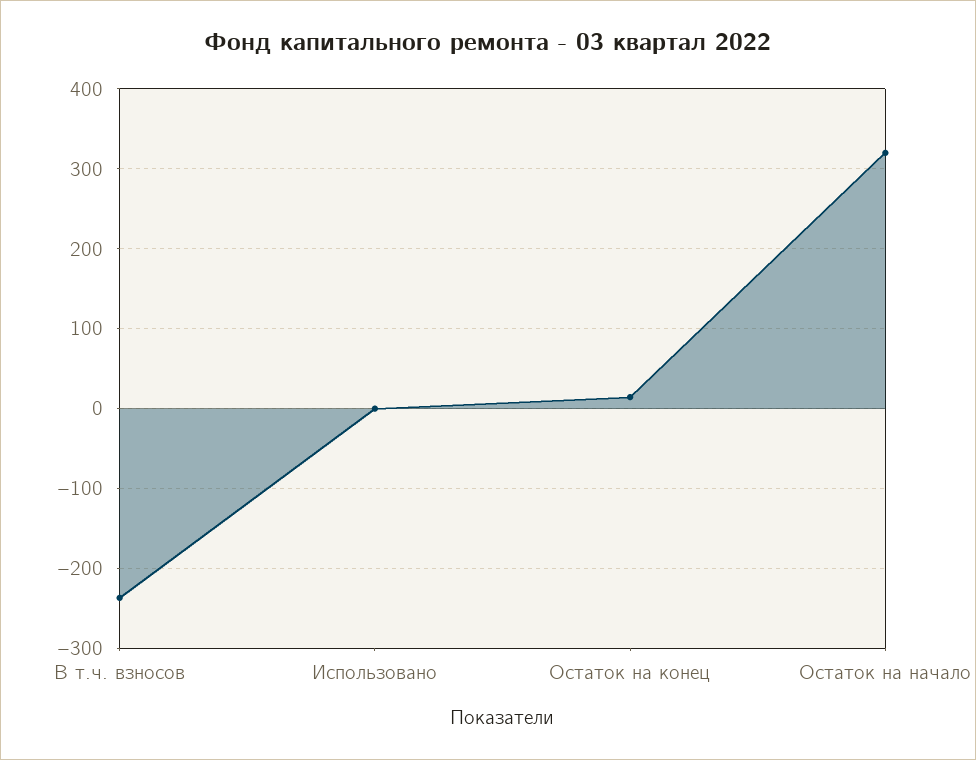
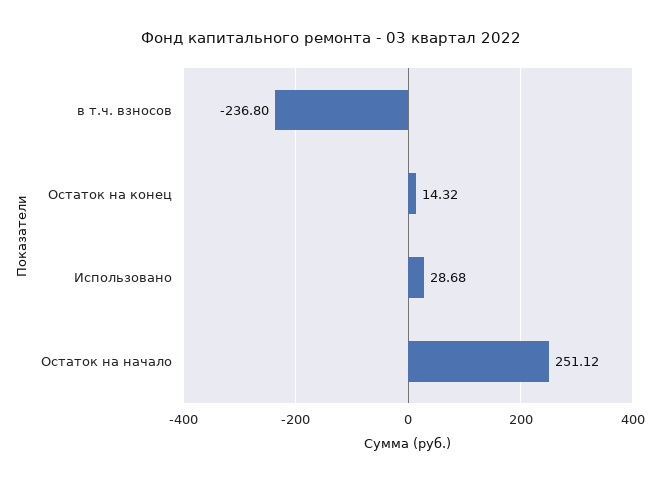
Использовано: 0 -> 28.68
Остаток на начало: 320 -> 251.12

